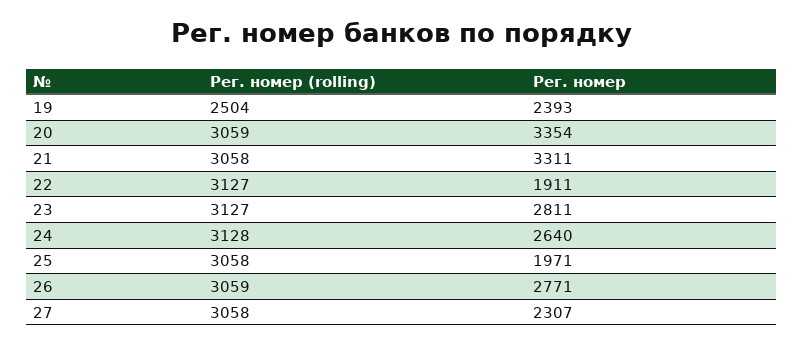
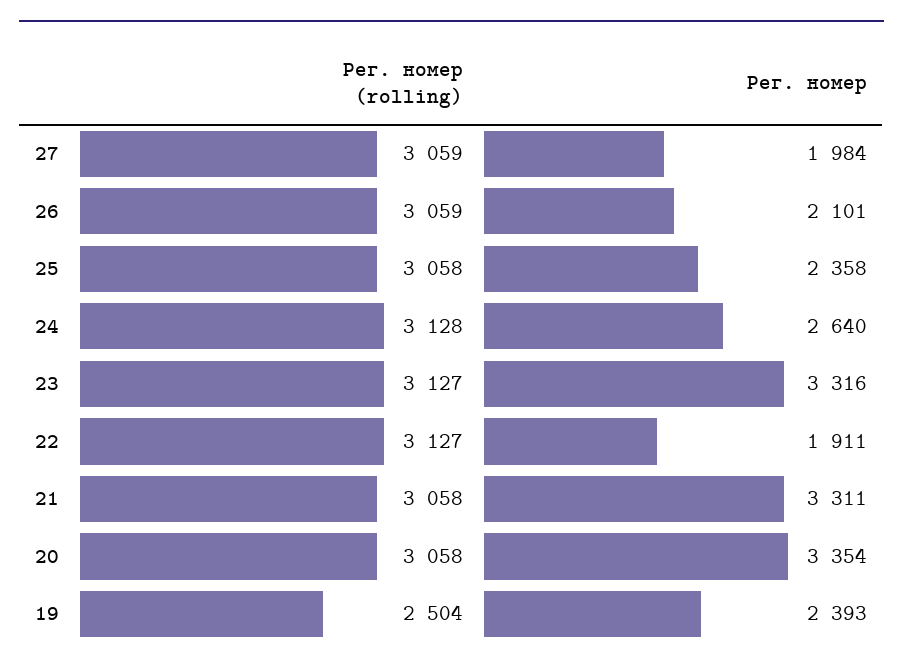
Рег. номер (rolling), 20: 3059 -> 3058
Рег. номер, 23: 2811 -> 3316
Рег. номер, 25: 1971 -> 2358
Рег. номер, 26: 2771 -> 2101
Рег. номер (rolling), 27: 3058 -> 3059
Рег. номер, 27: 2307 -> 1984

